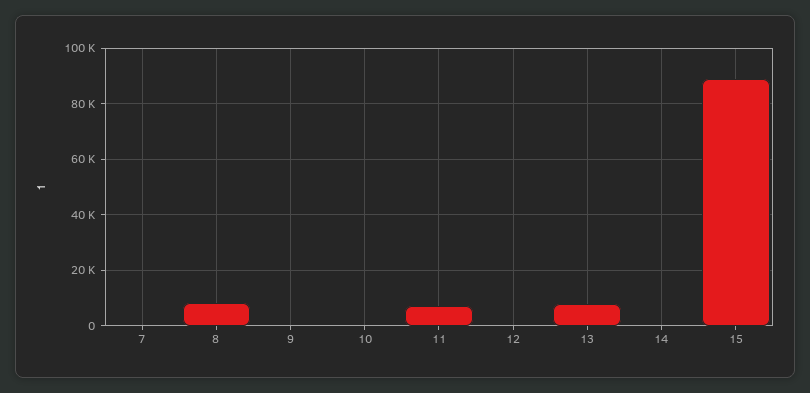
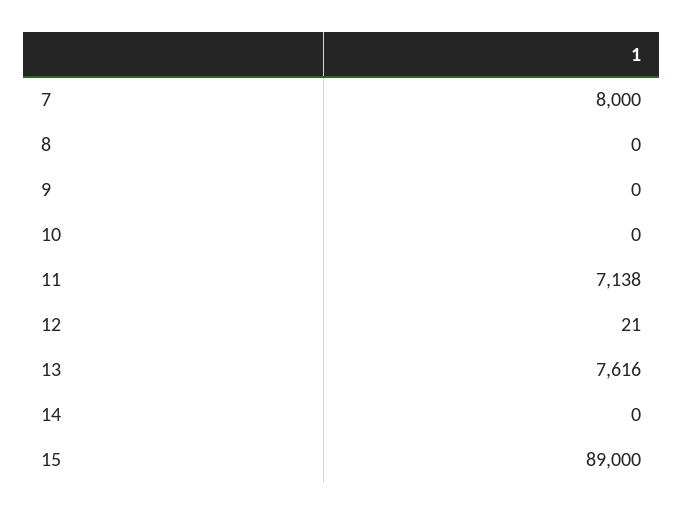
7: 0 -> 8000
8: 7500 -> 0

